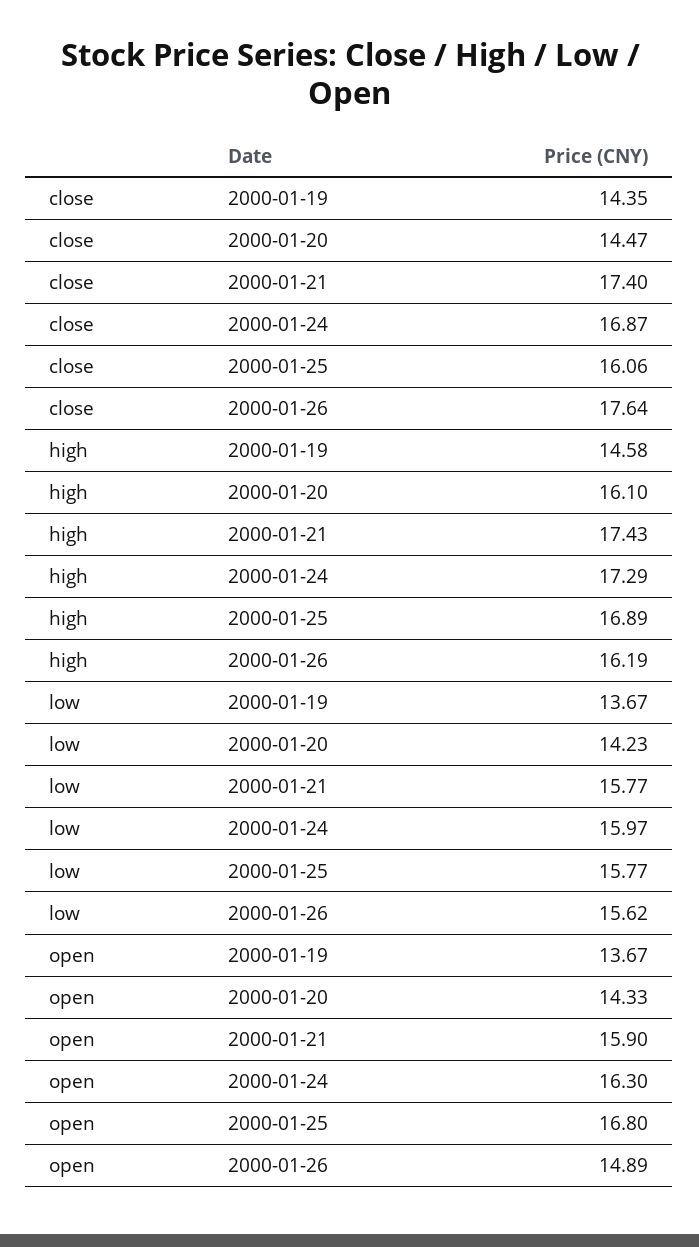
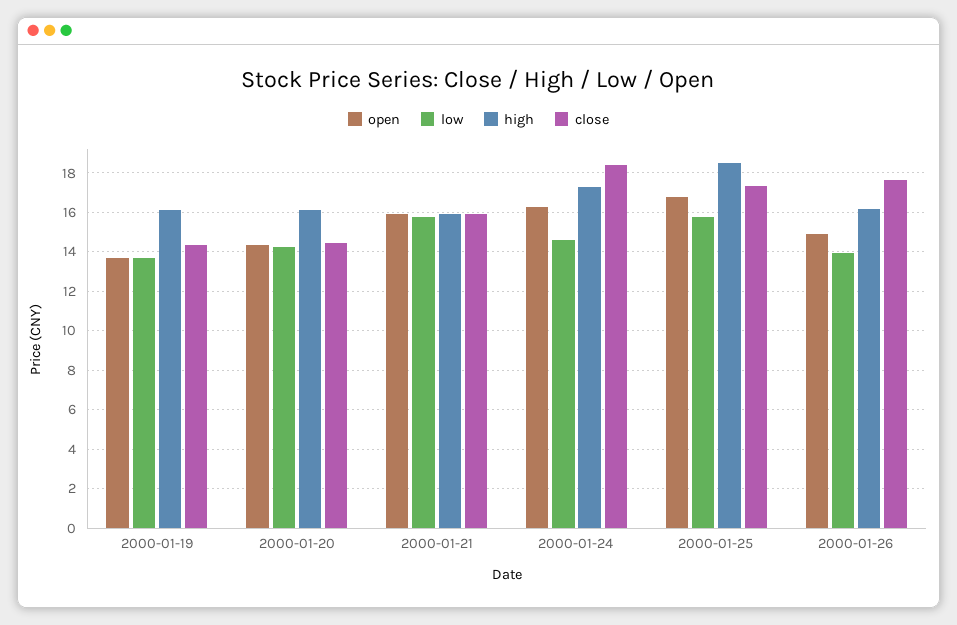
close, 2000-01-21: 17.4 -> 16
close, 2000-01-24: 16.87 -> 18.5
close, 2000-01-25: 16.06 -> 17.5
high, 2000-01-19: 14.58 -> 16
high, 2000-01-21: 17.43 -> 16
high, 2000-01-25: 16.89 -> 18.5
low, 2000-01-24: 15.97 -> 14.5
low, 2000-01-26: 15.62 -> 14

